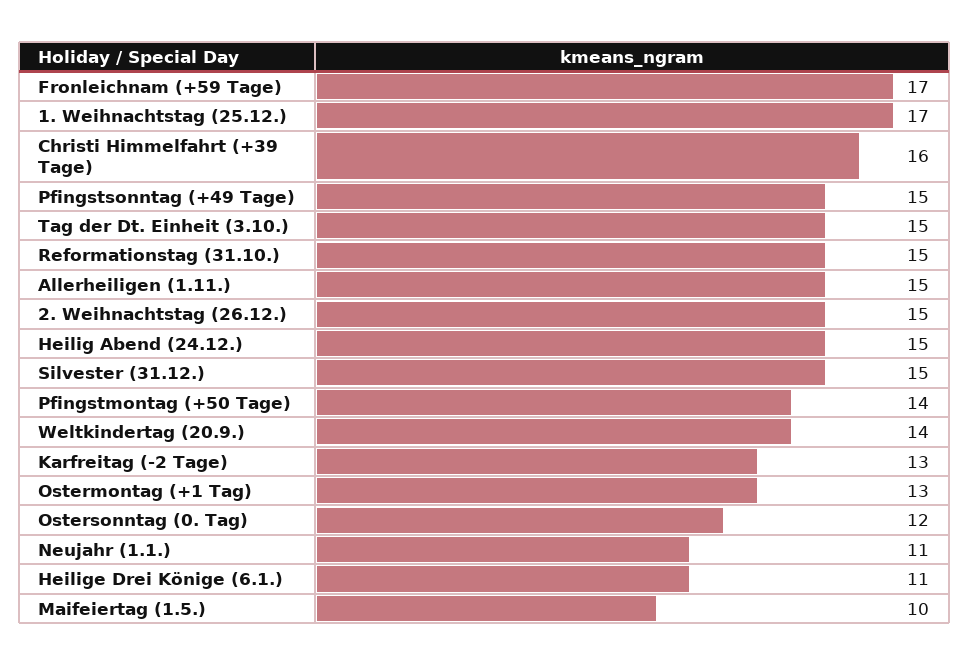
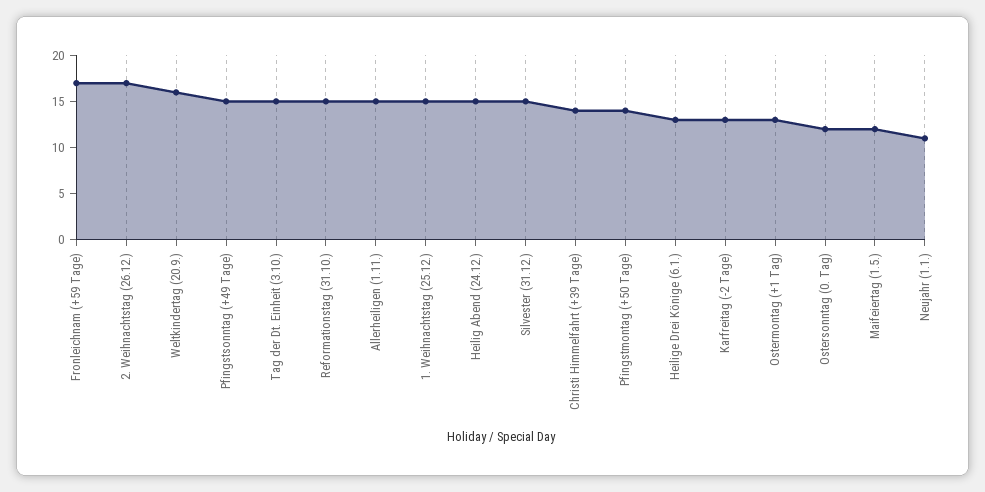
1. Weihnachtstag (25.12.): 17 -> 15
Christi Himmelfahrt (+39 Tage): 16 -> 14
2. Weihnachtstag (26.12.): 15 -> 17
Weltkindertag (20.9.): 14 -> 16
Heilige Drei Könige (6.1.): 11 -> 13
Maifeiertag (1.5.): 10 -> 12

